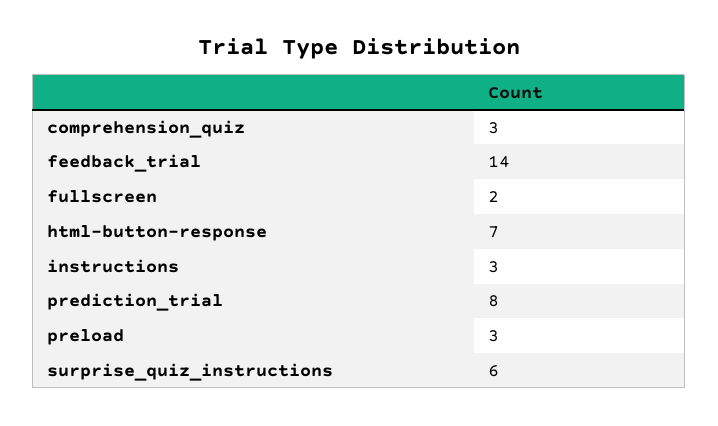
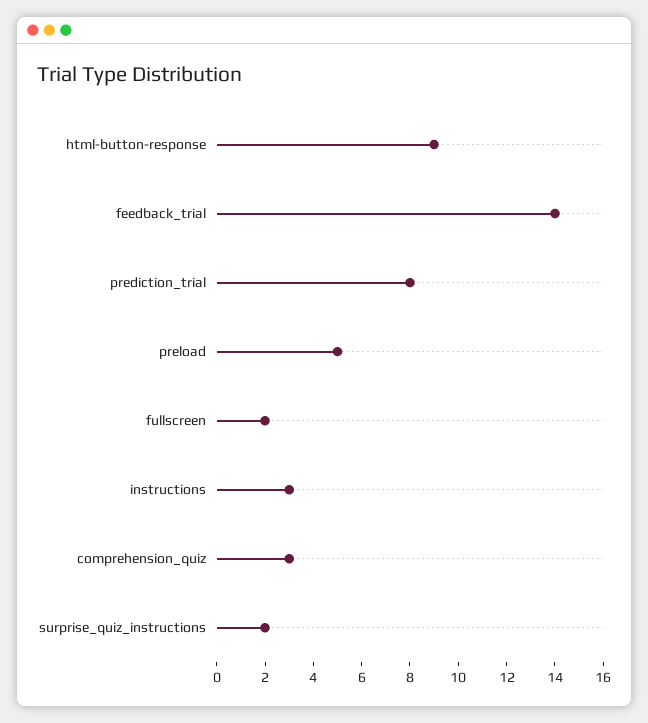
html-button-response: 7 -> 9
preload: 3 -> 5
surprise_quiz_instructions: 6 -> 2

